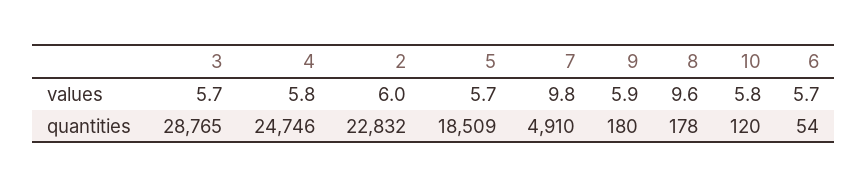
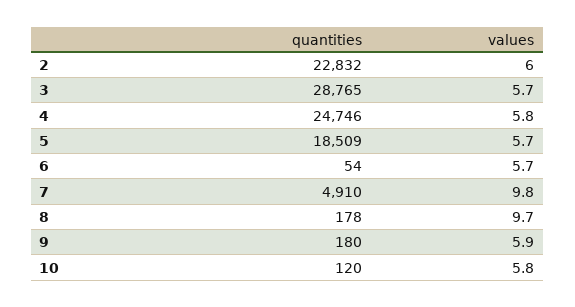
8, values: 9.6 -> 9.7

